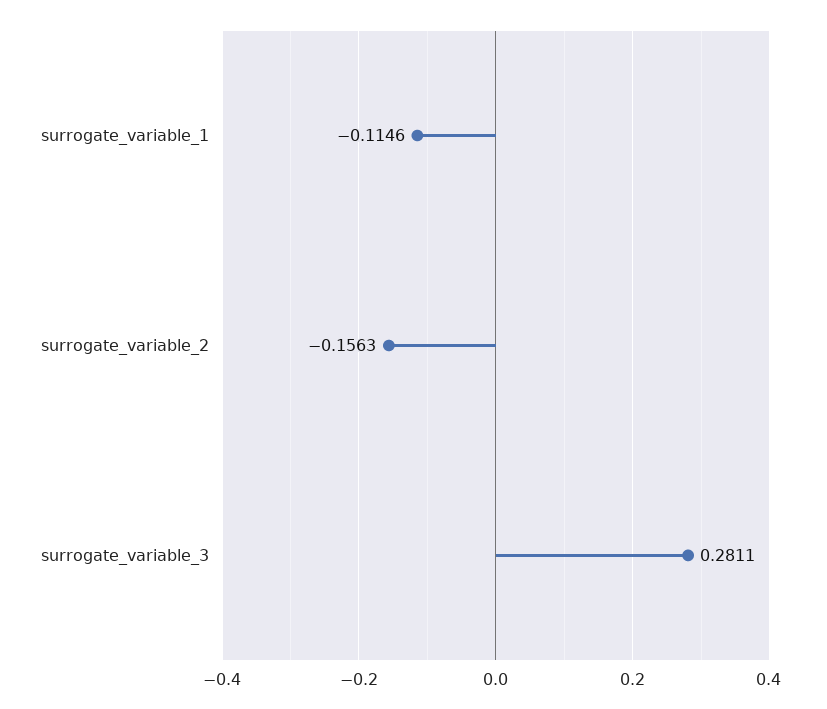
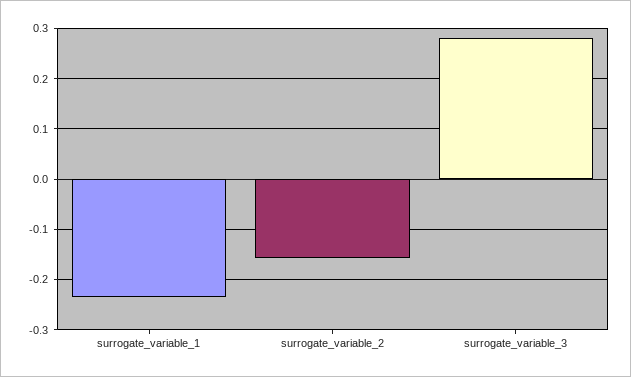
surrogate_variable_1: -0.1146 -> -0.24

